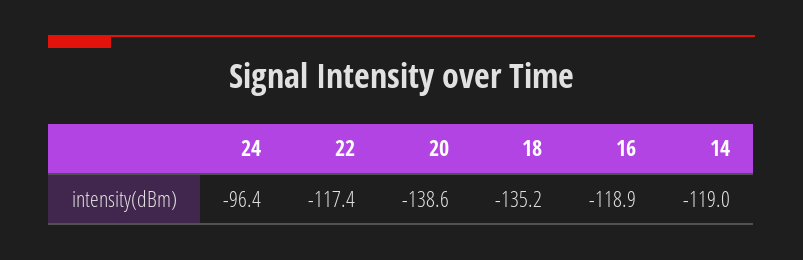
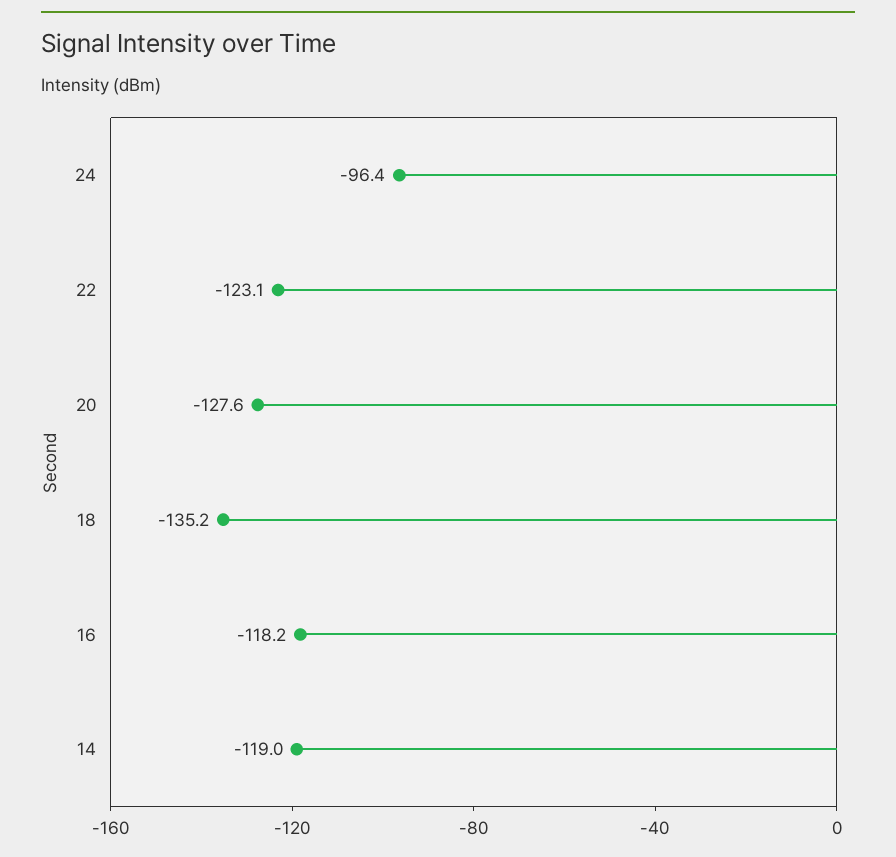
22: -117.4 -> -123.1
20: -138.6 -> -127.6
16: -118.9 -> -118.2

